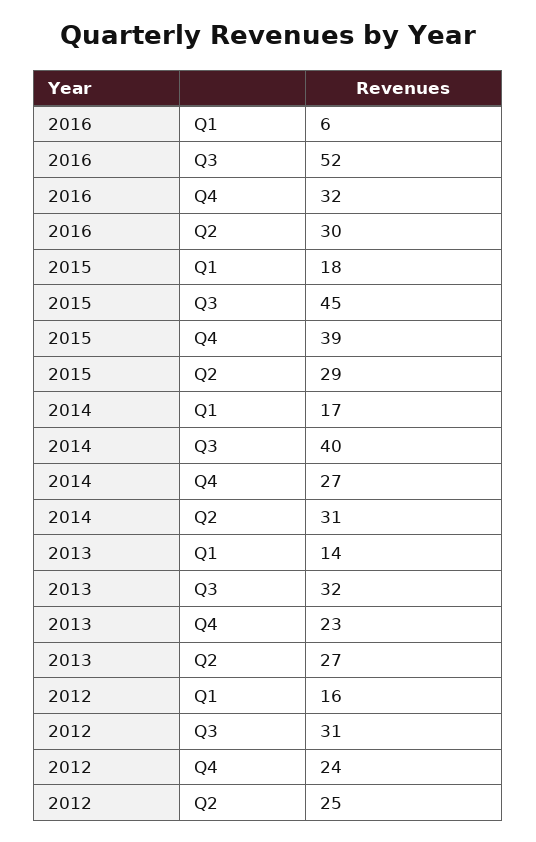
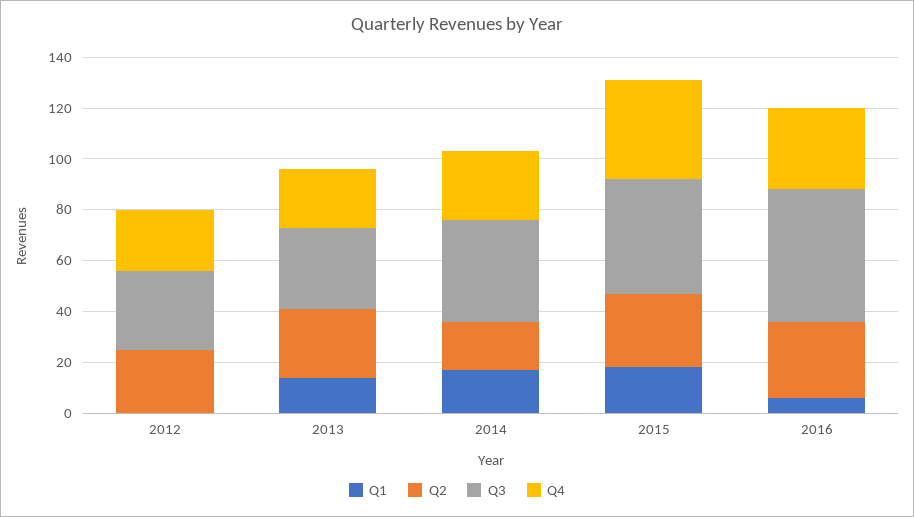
Q2, 2014: 31 -> 20
Q1, 2012: 16 -> 0

